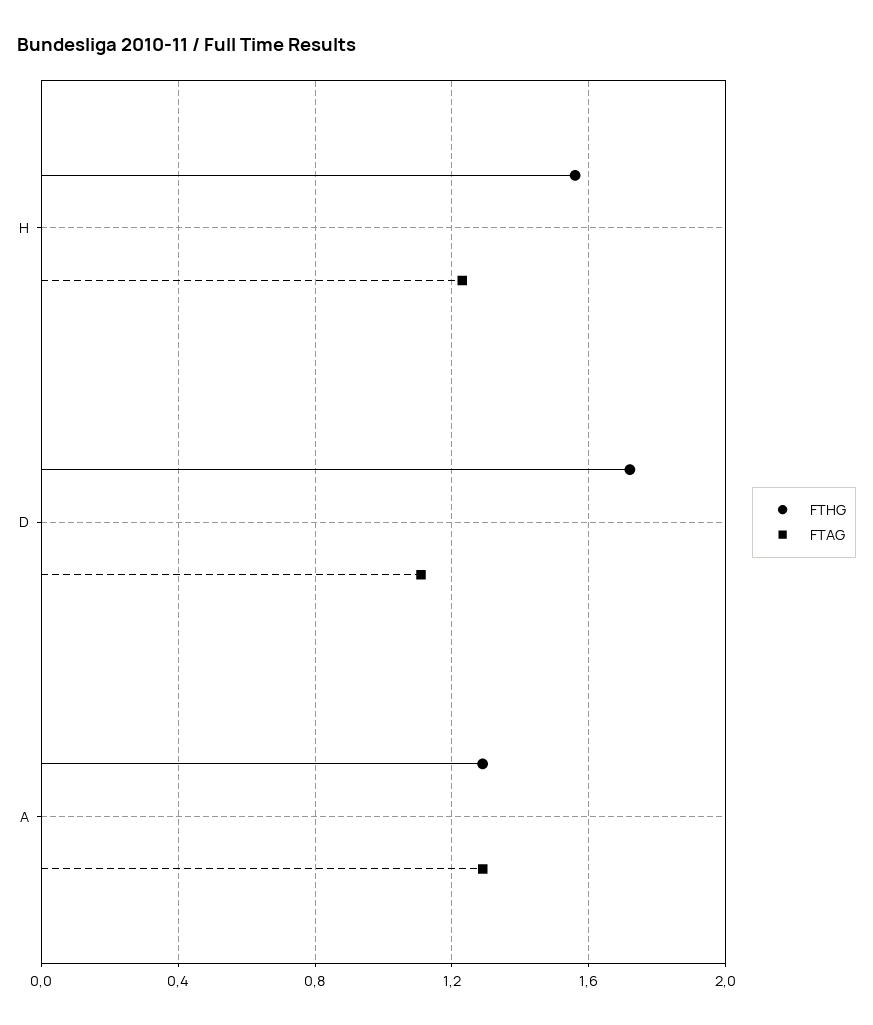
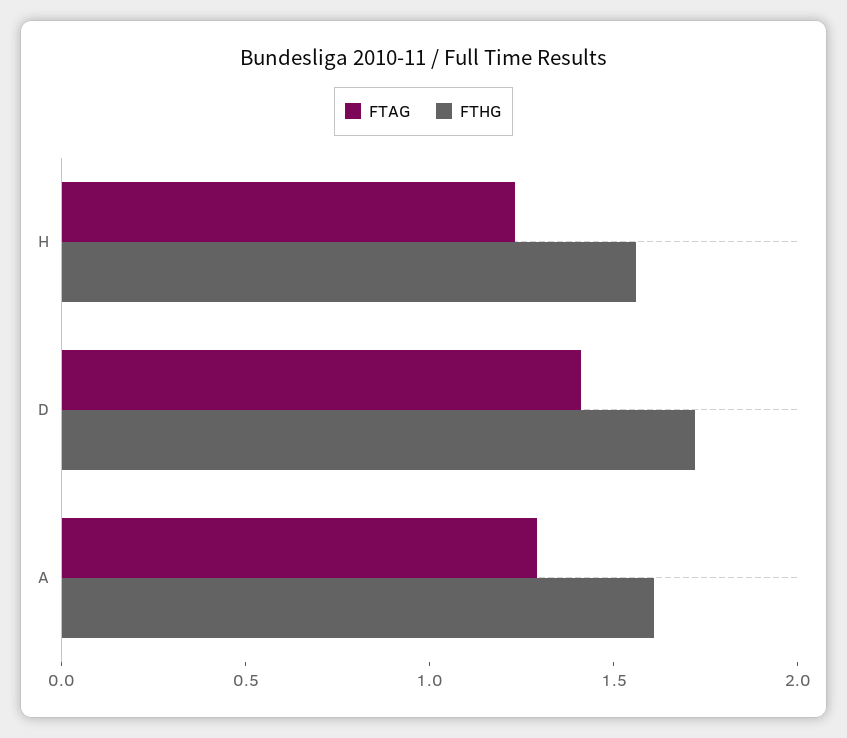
FTAG, D: 1.1 -> 1.4
FTHG, A: 1.3 -> 1.6

